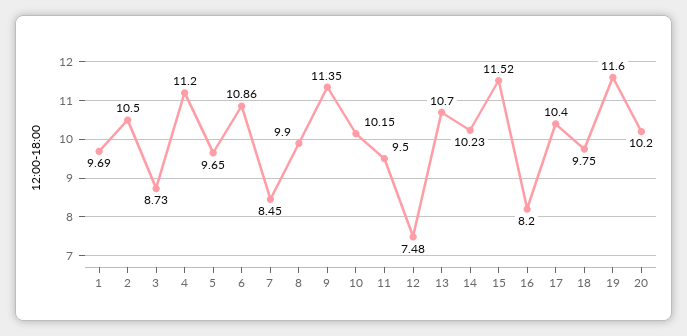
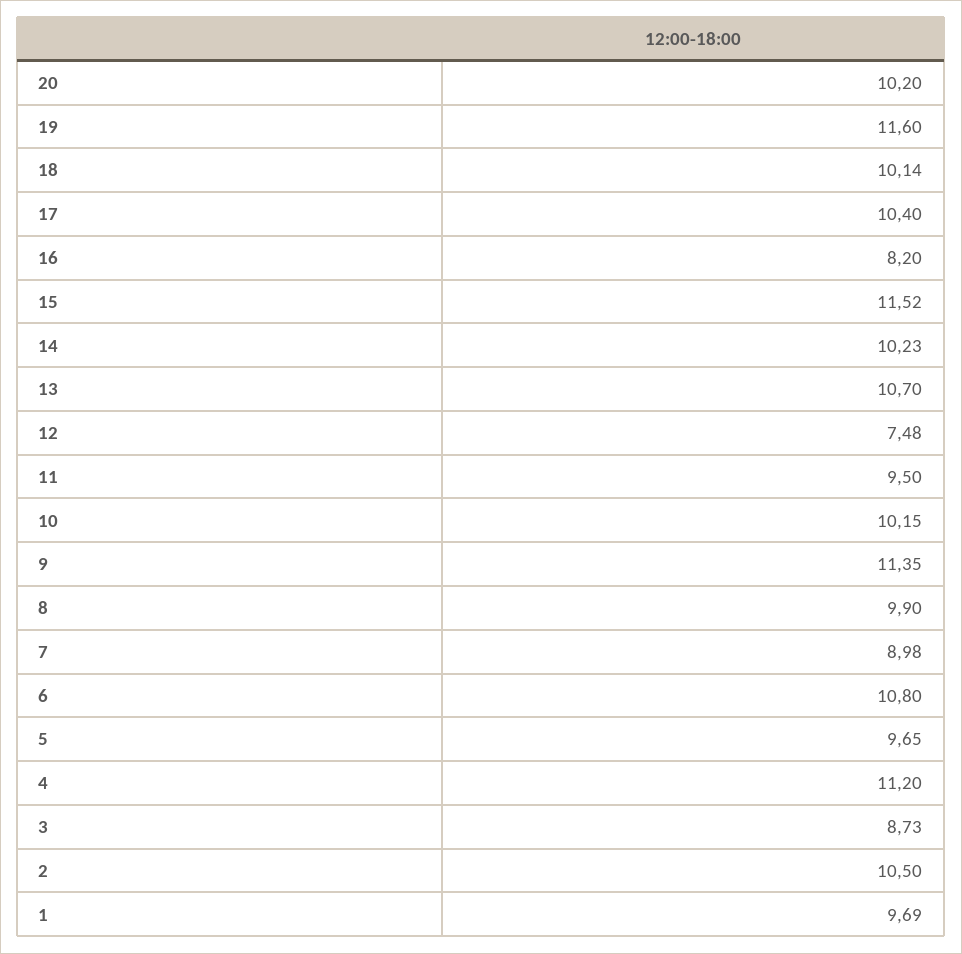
6: 10.86 -> 10.8
7: 8.45 -> 8.98
18: 9.75 -> 10.14

